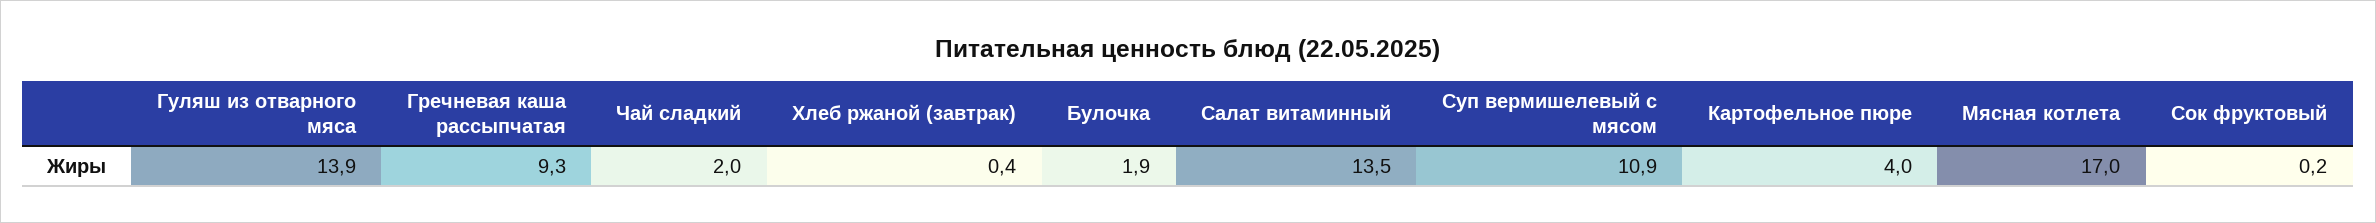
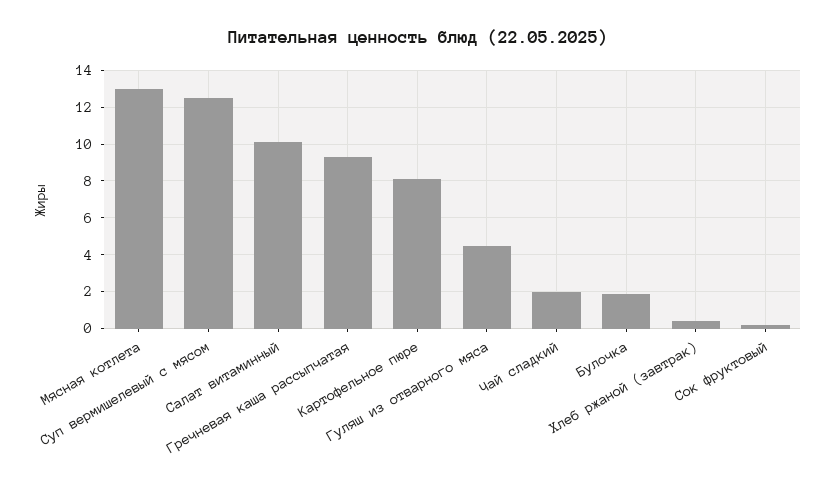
Гуляш из отварного мяса: 13.9 -> 4.5
Салат витаминный: 13.5 -> 10
Суп вермишелевый с мясом: 10.9 -> 12.5
Картофельное пюре: 4 -> 8
Мясная котлета: 17 -> 13

